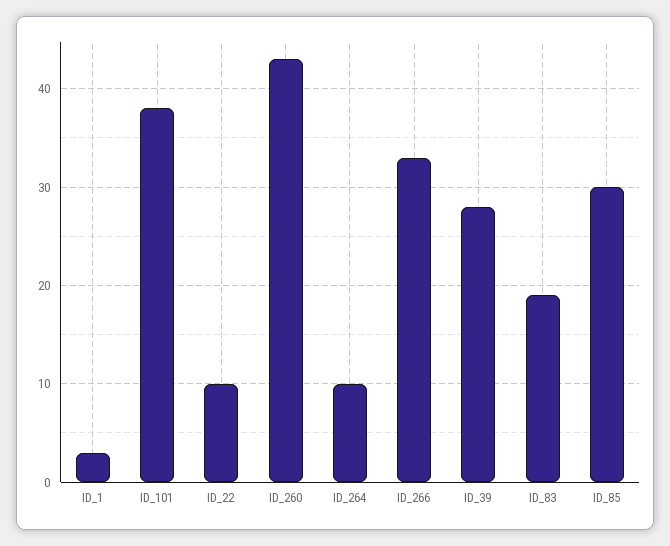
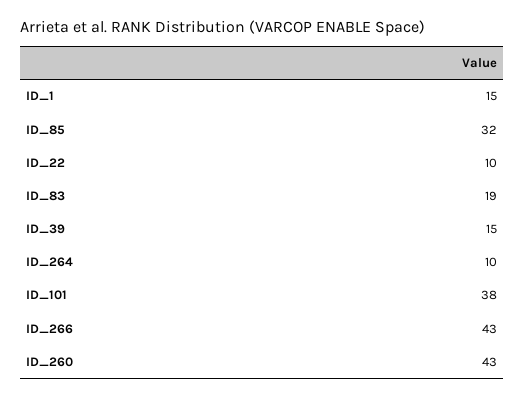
ID_1: 3 -> 15
ID_266: 33 -> 43
ID_39: 28 -> 15
ID_85: 30 -> 32

